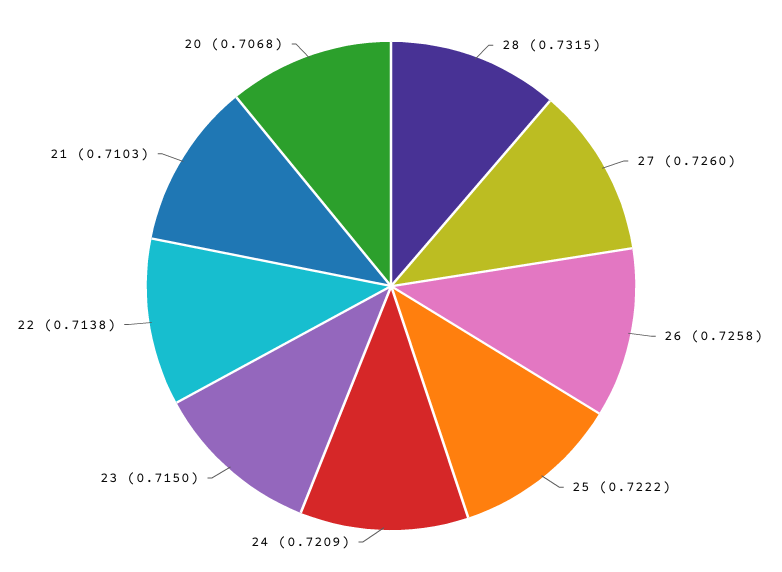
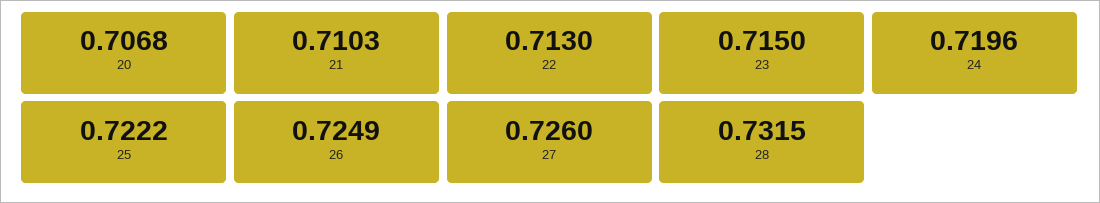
26: 0.7258 -> 0.7249
24: 0.7209 -> 0.7196
22: 0.7138 -> 0.713

